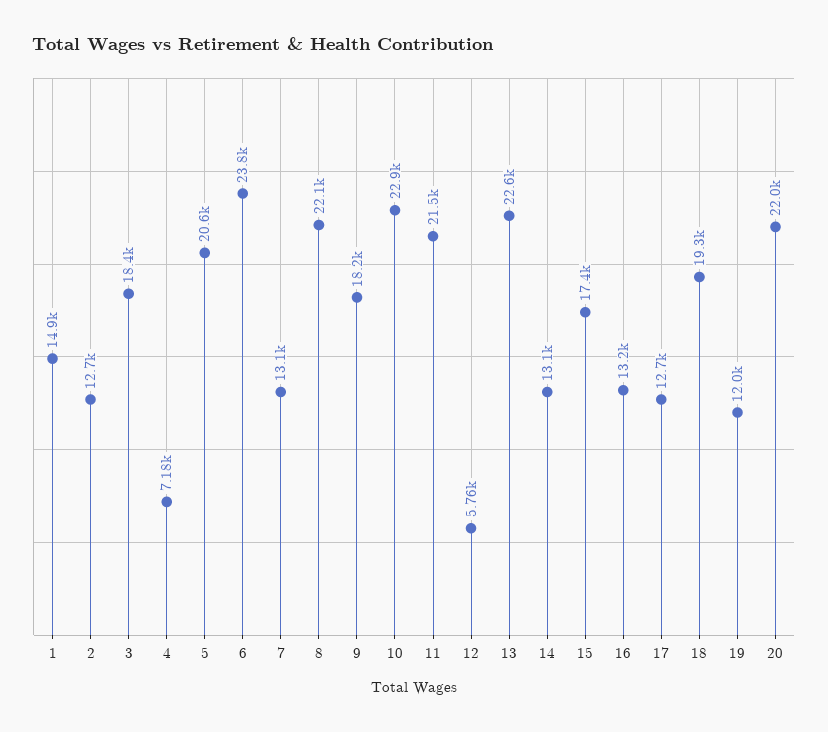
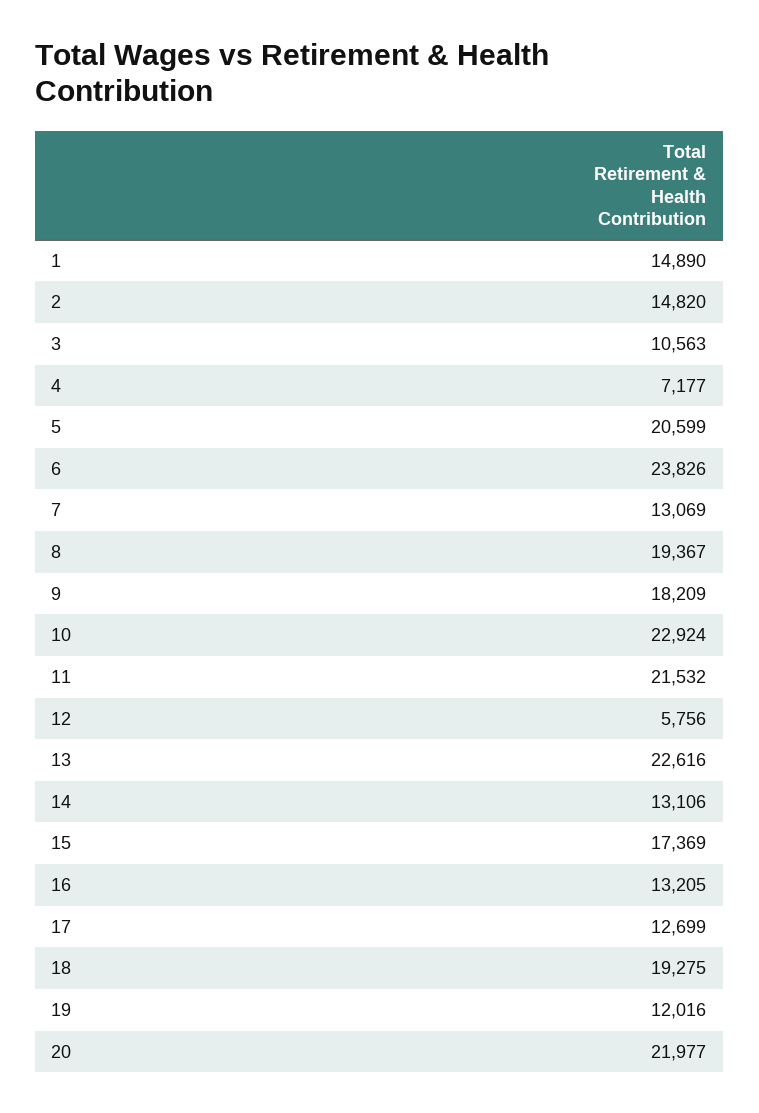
2: 12700 -> 14820
3: 18400 -> 10563
8: 22100 -> 19367

